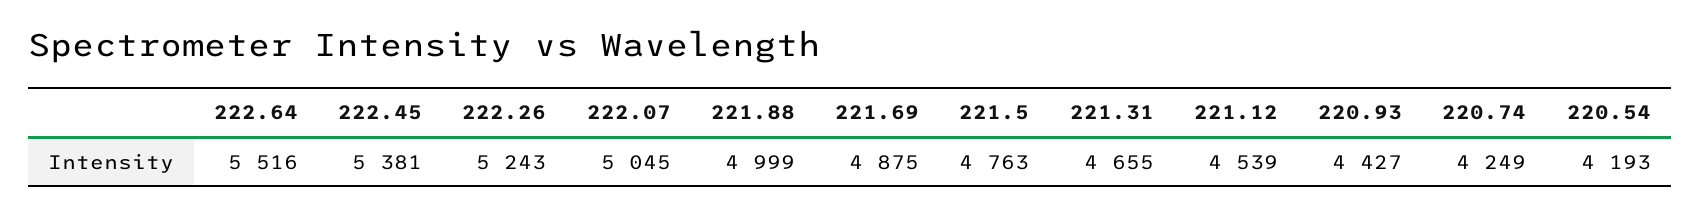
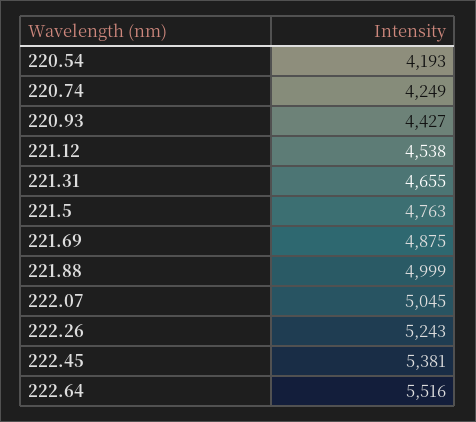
221.12: 4539 -> 4538

